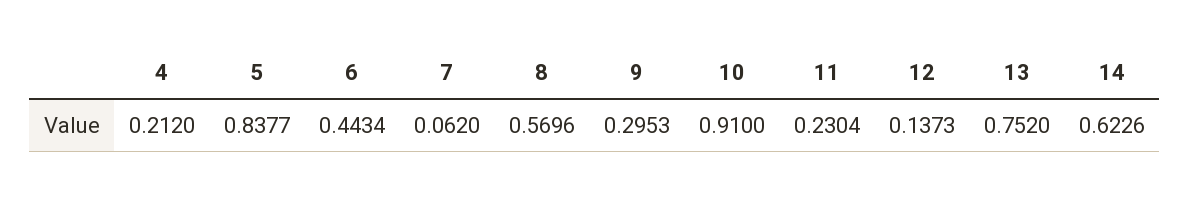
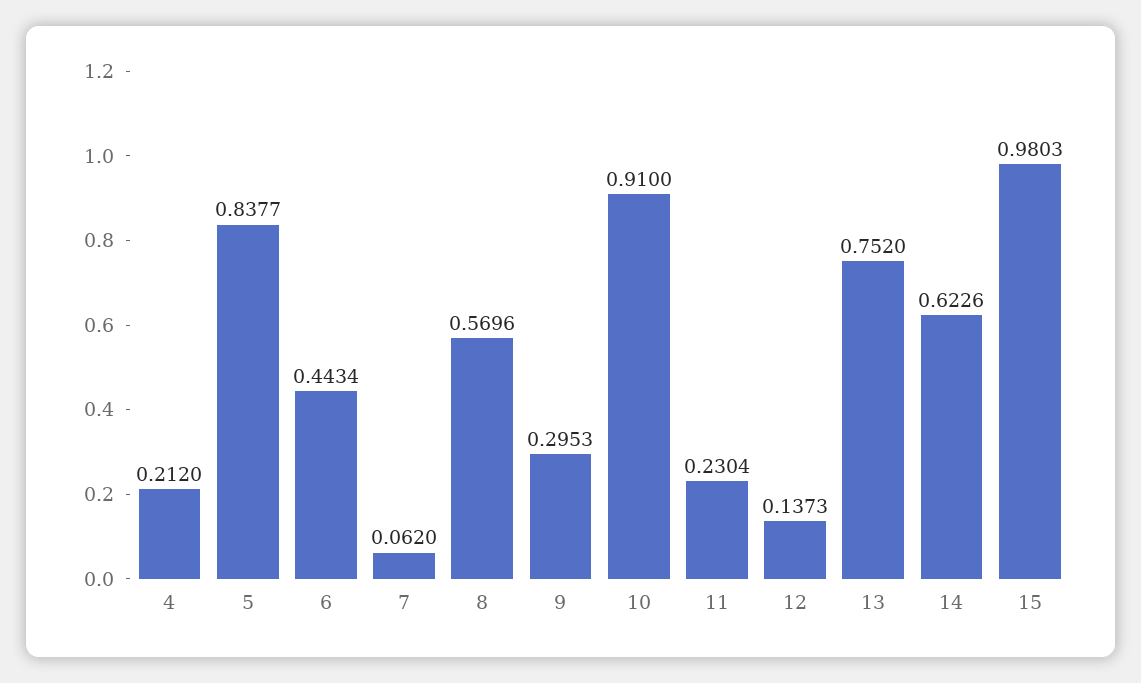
15: none -> 0.9803

